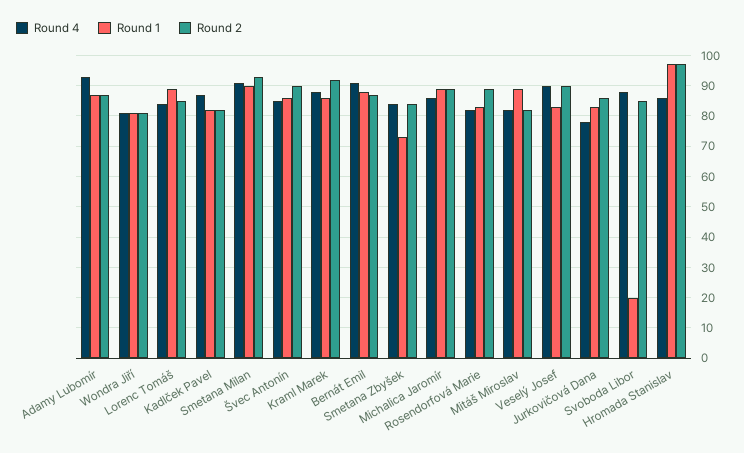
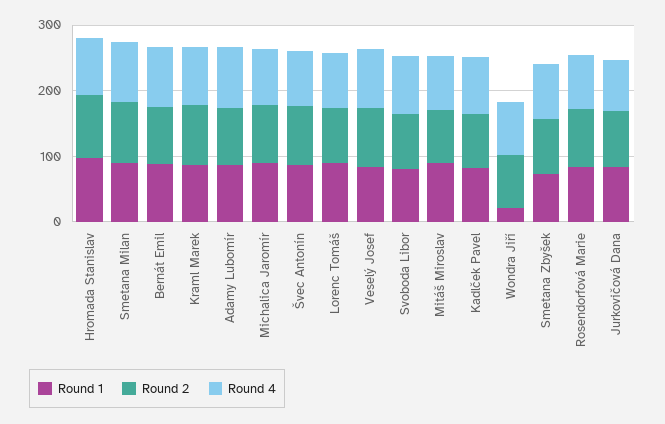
Round 1, Wondra Jiří: 80 -> 20
Round 1, Svoboda Libor: 20 -> 80

